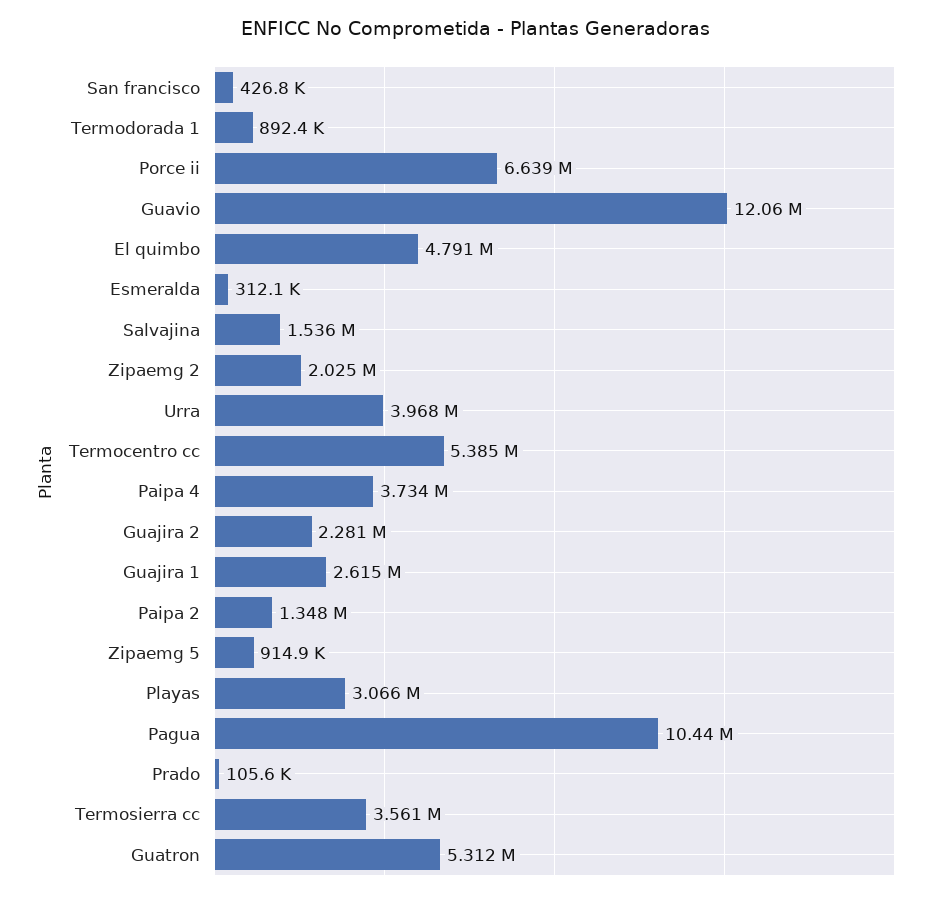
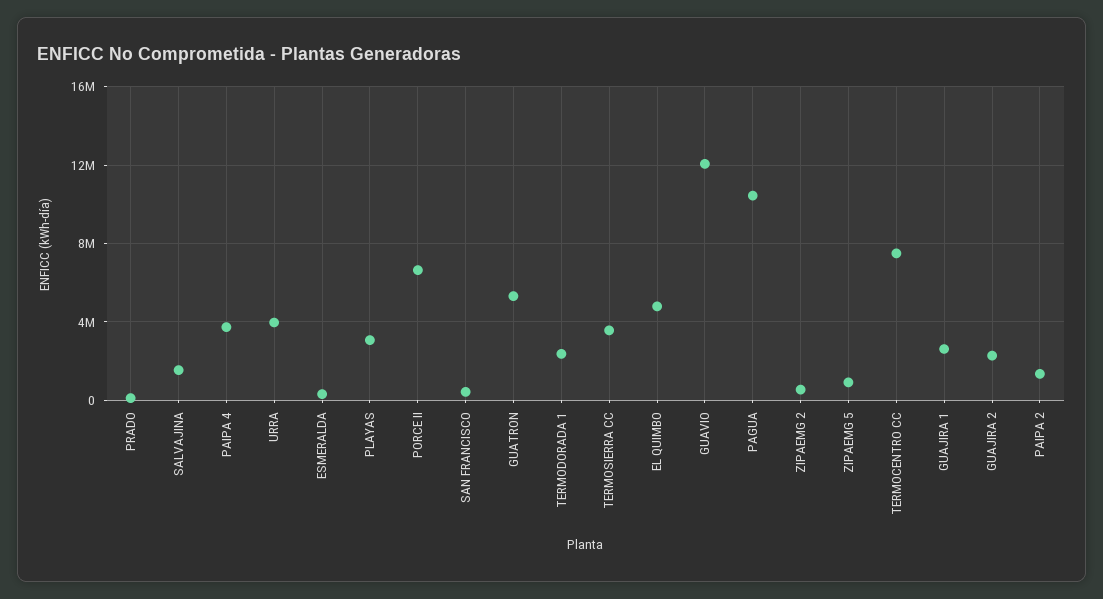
Termodorada 1: 892400 -> 2500000
Zipaemg 2: 2025000 -> 500000
Termocentro cc: 5385000 -> 7500000

